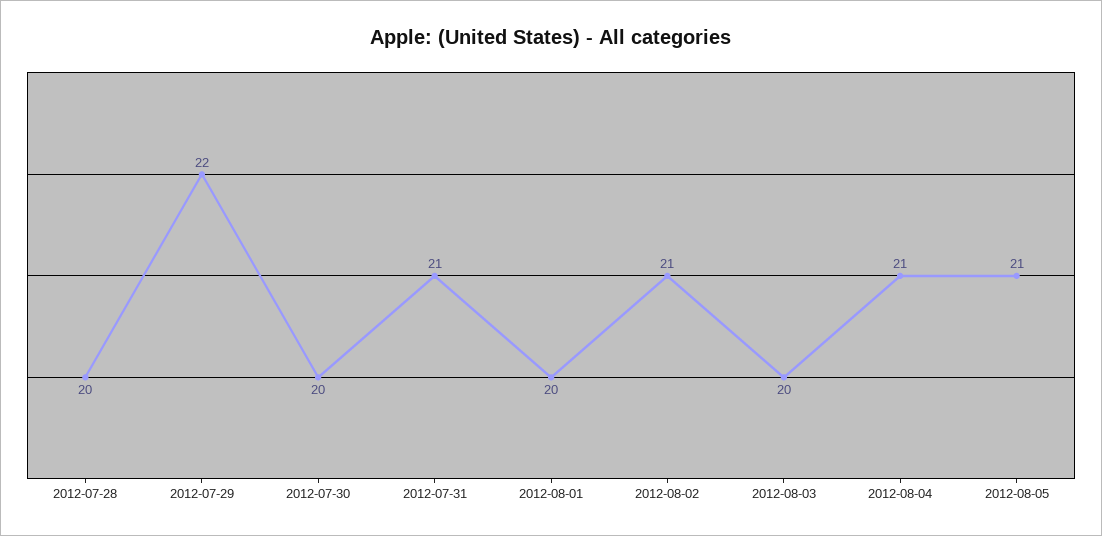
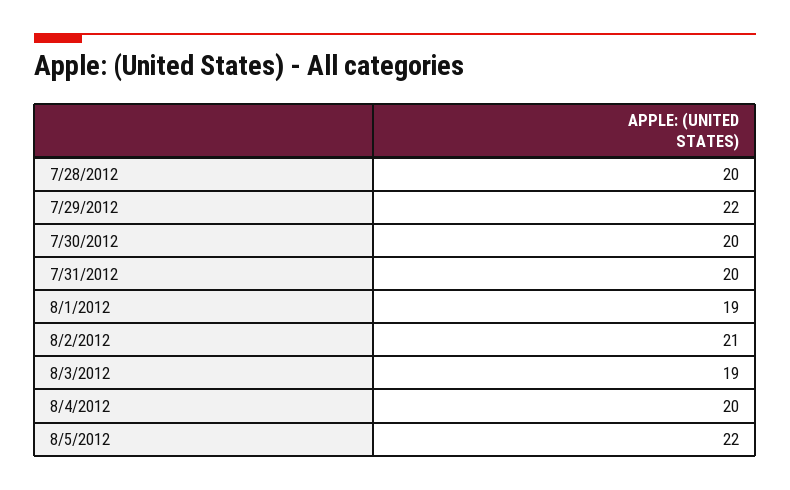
2012-07-31: 21 -> 20
2012-08-01: 20 -> 19
2012-08-03: 20 -> 19
2012-08-04: 21 -> 20
2012-08-05: 21 -> 22

